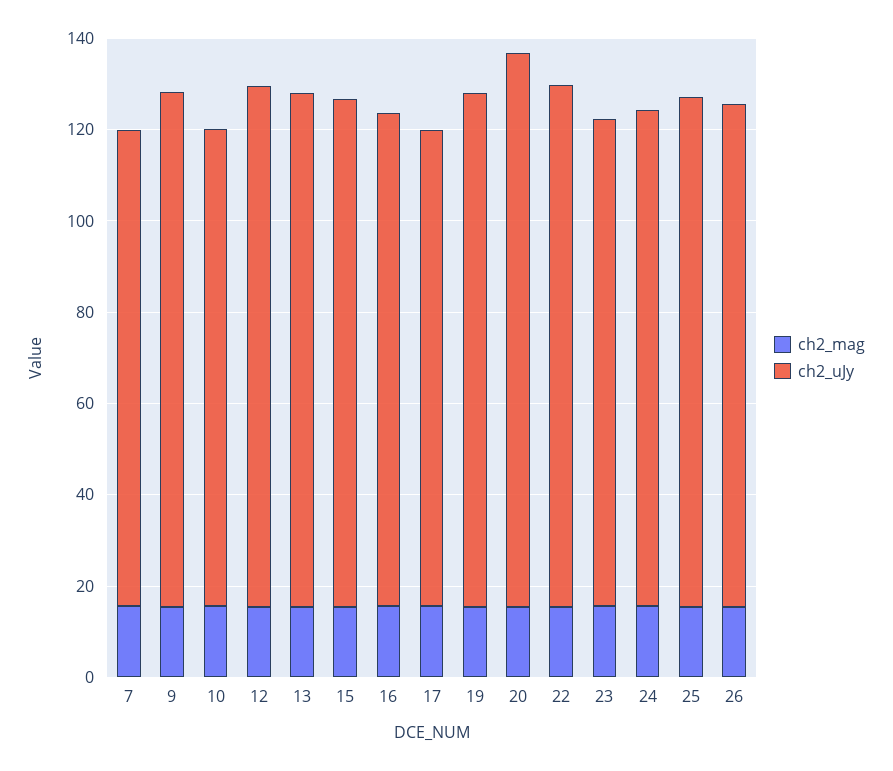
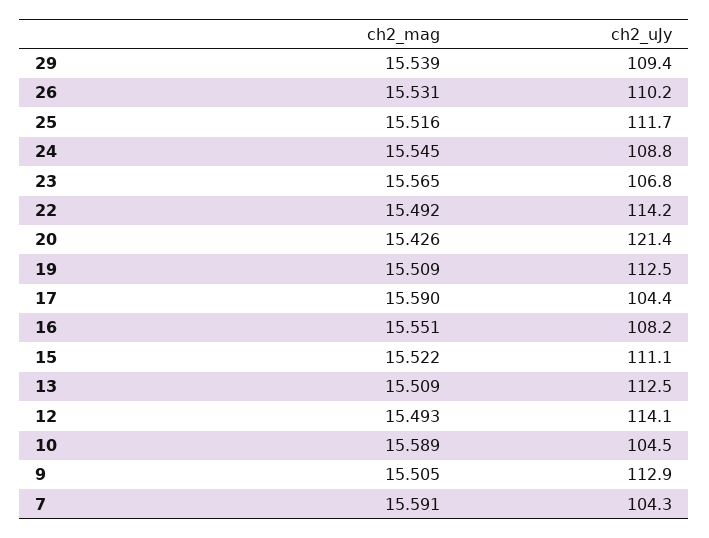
ch2_mag, 29: none -> 15.539
ch2_uJy, 29: none -> 109.4

